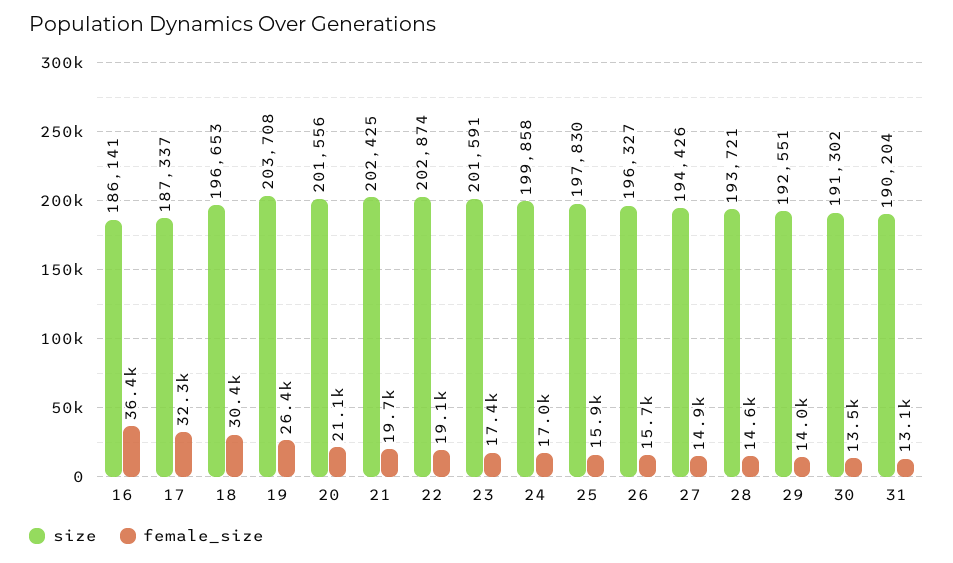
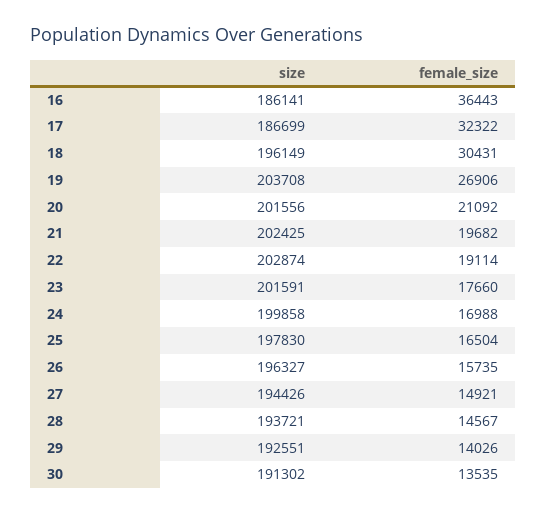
size, 17: 187337 -> 186699
size, 18: 196653 -> 196149
female_size, 19: 26400 -> 26906
female_size, 23: 17400 -> 17660
female_size, 25: 15900 -> 16504
size, 31: 190204 -> none
female_size, 31: 13100 -> none

